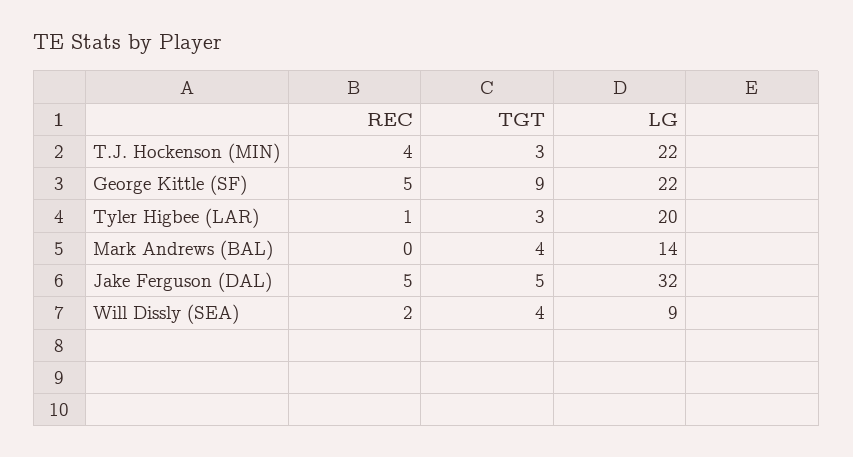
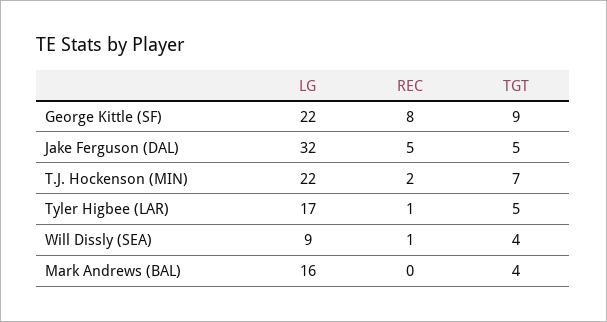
REC, T.J. Hockenson (MIN): 4 -> 2
TGT, T.J. Hockenson (MIN): 3 -> 7
REC, George Kittle (SF): 5 -> 8
TGT, Tyler Higbee (LAR): 3 -> 5
LG, Tyler Higbee (LAR): 20 -> 17
LG, Mark Andrews (BAL): 14 -> 16
REC, Will Dissly (SEA): 2 -> 1

